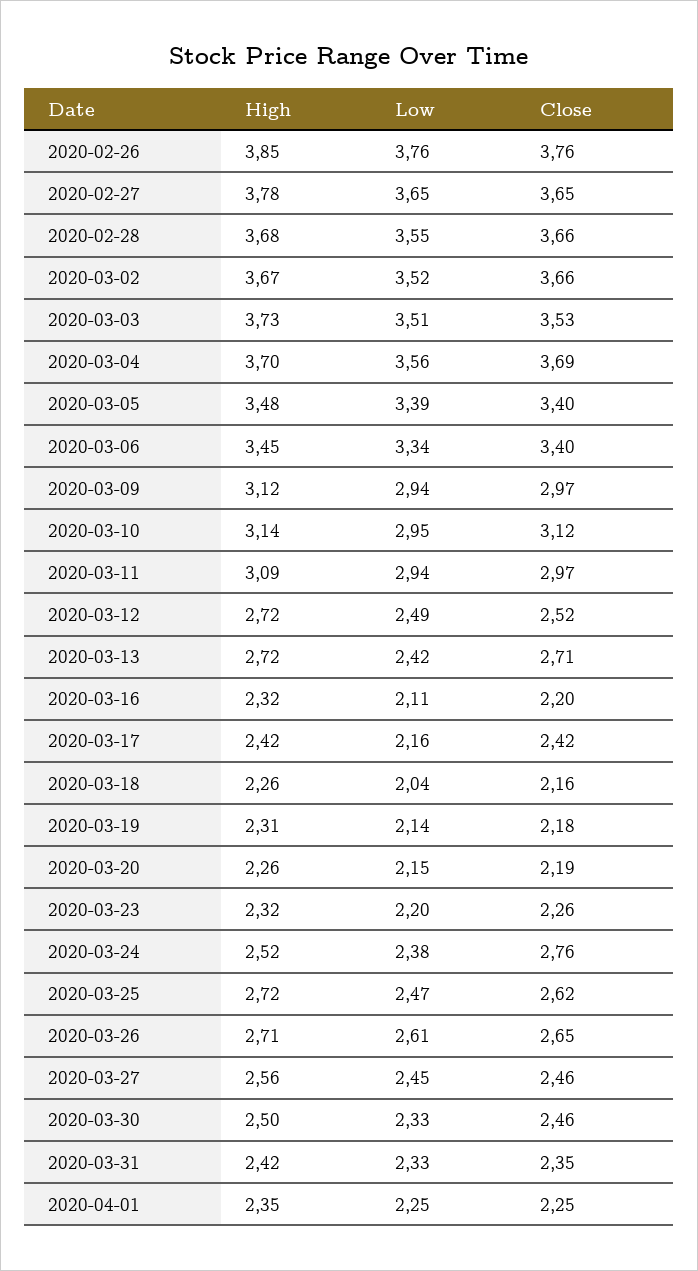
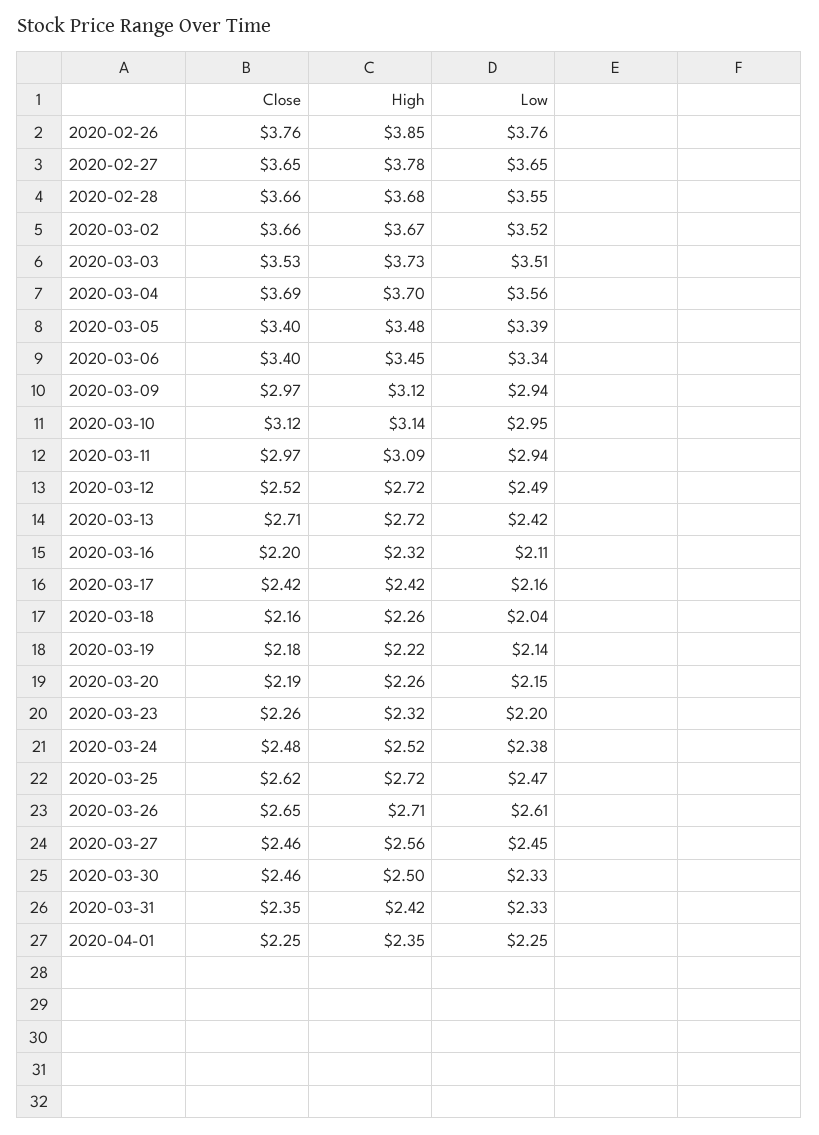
High, 2020-03-19: 2.31 -> 2.22
Close, 2020-03-24: 2.76 -> 2.48

